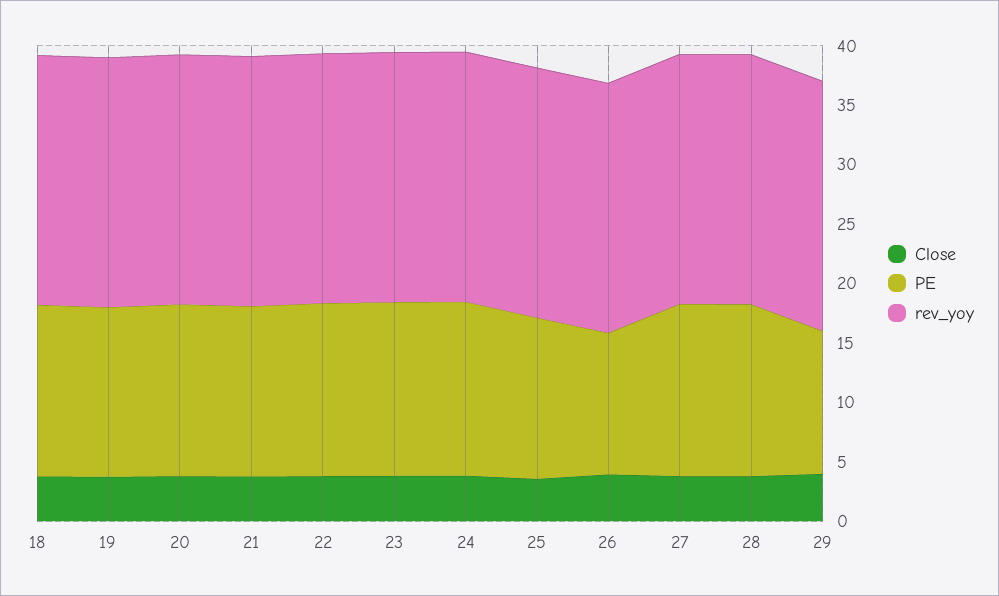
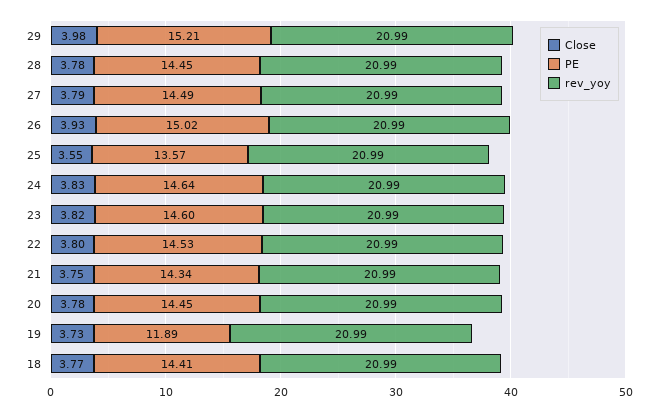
PE, 19: 14 -> 11.89
PE, 26: 12 -> 15.02
PE, 29: 12 -> 15.21

